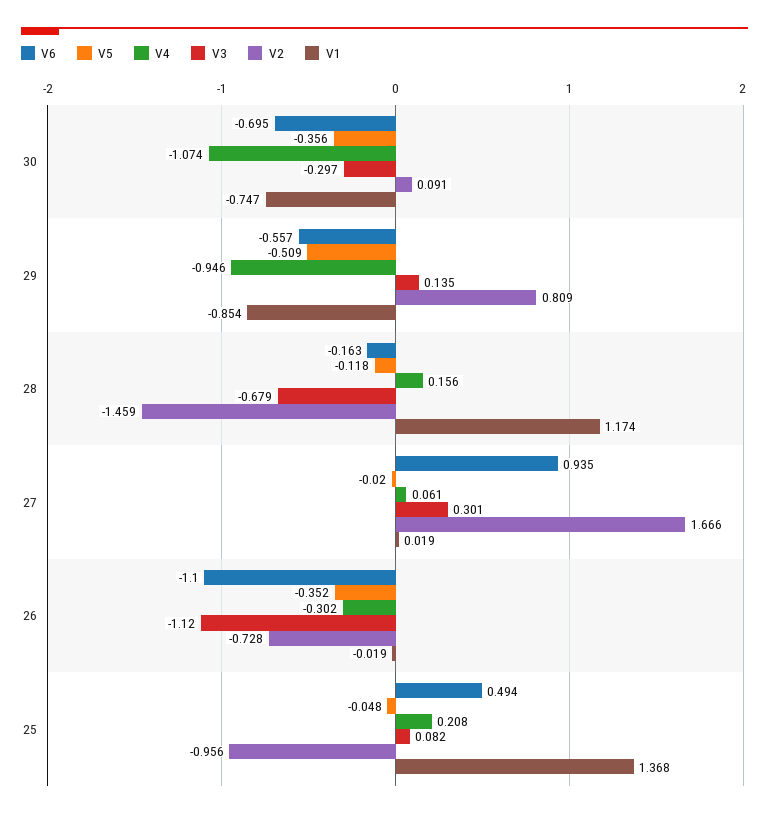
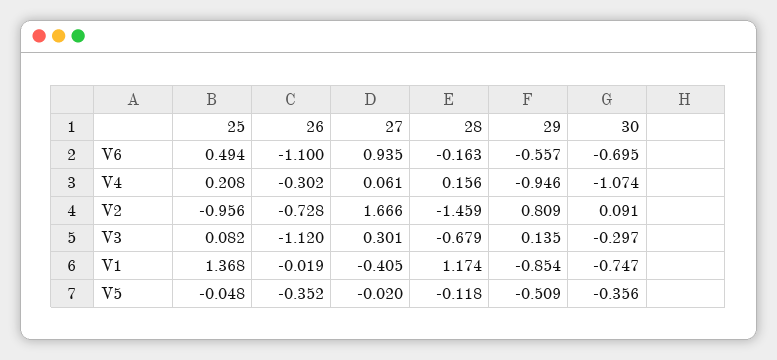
V1, 27: 0.019 -> -0.405

